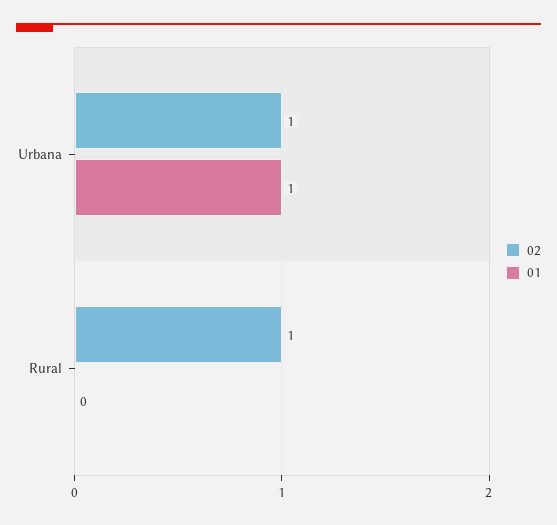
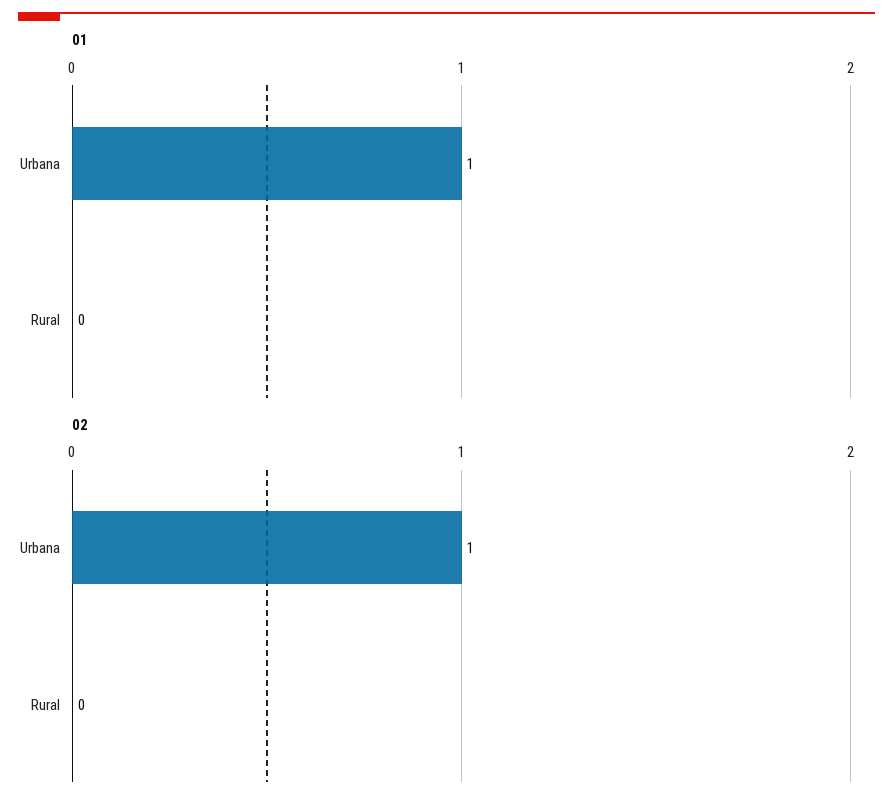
02, Rural: 1 -> 0

